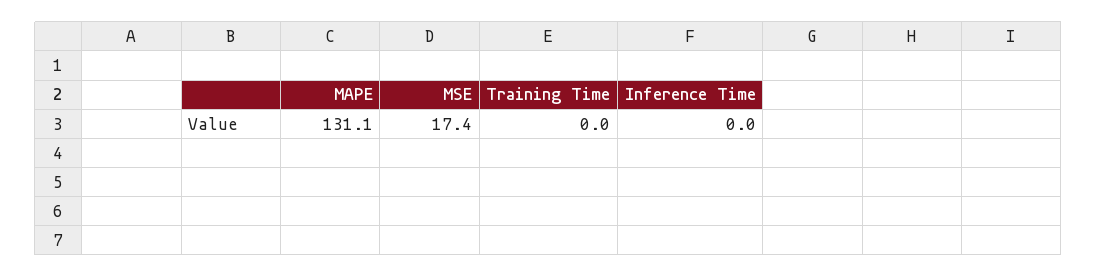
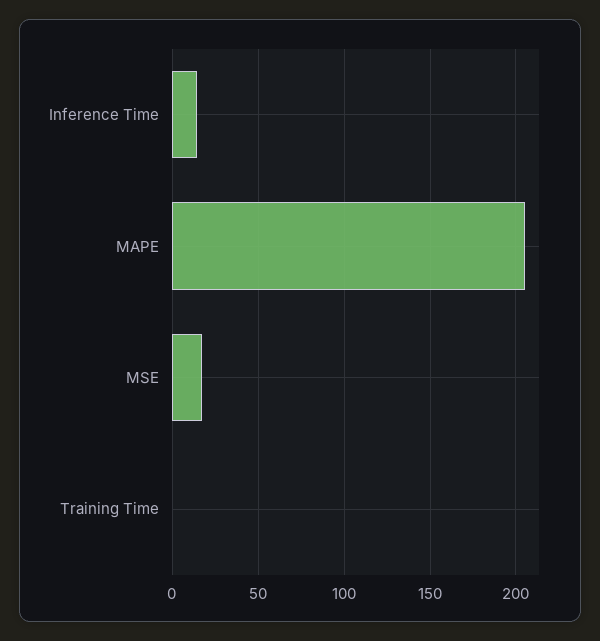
MAPE: 131.1 -> 205
Inference Time: 0 -> 15

